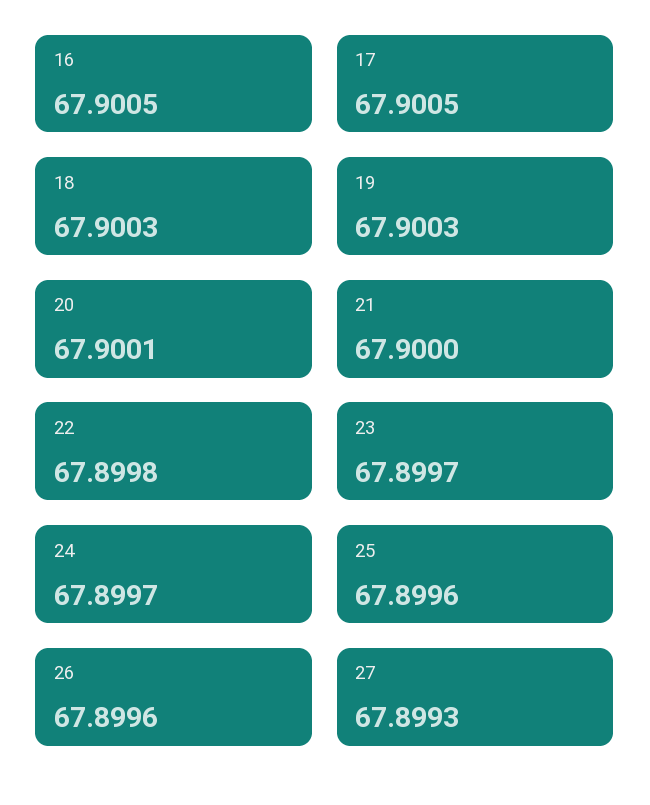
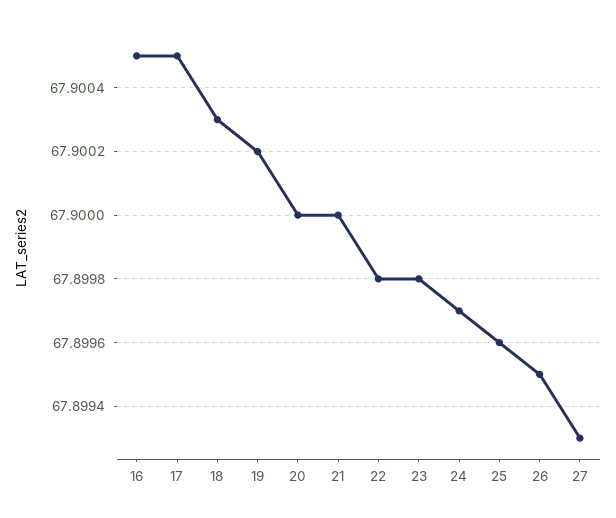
19: 67.9003 -> 67.9002
20: 67.9001 -> 67.9
23: 67.8997 -> 67.8998
26: 67.8996 -> 67.8995

